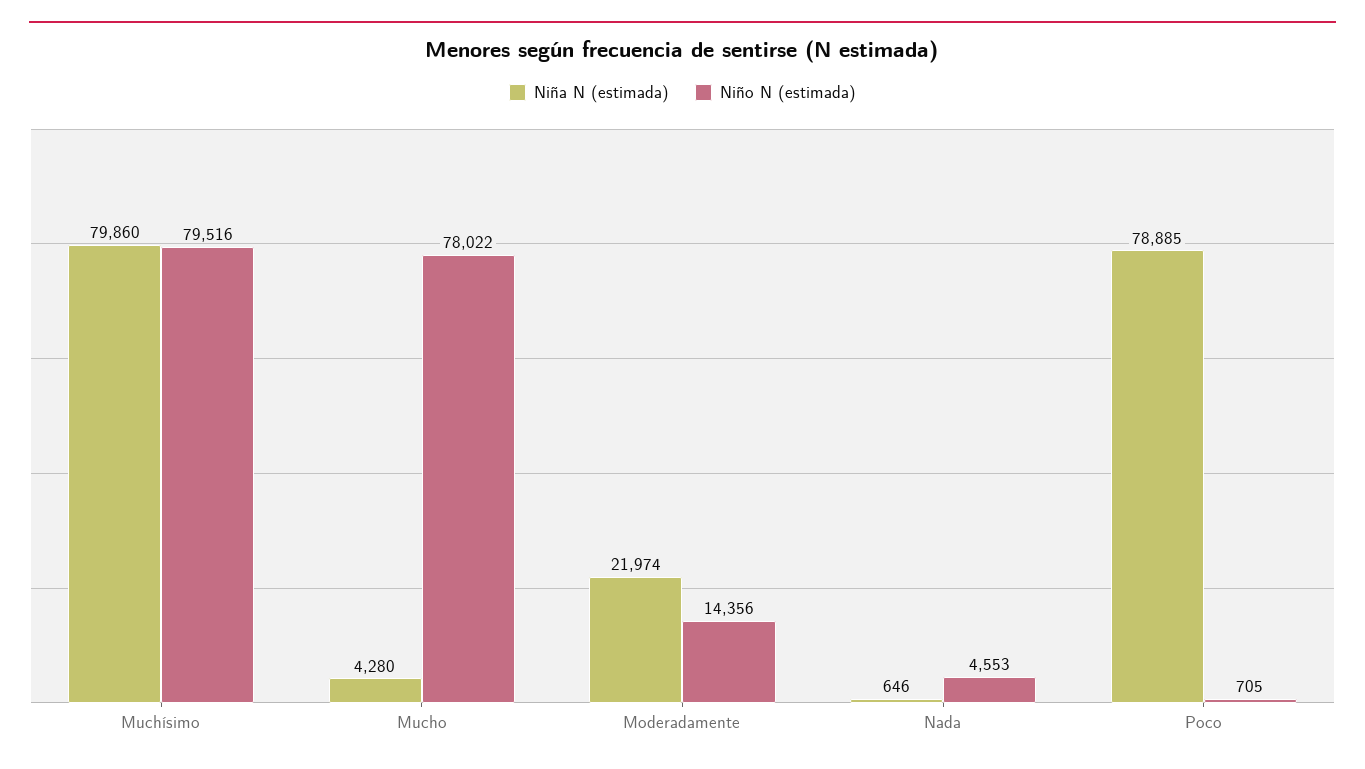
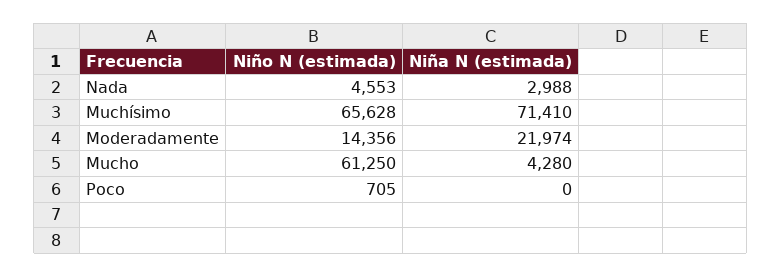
Niña N (estimada), Muchísimo: 79860 -> 71410
Niño N (estimada), Muchísimo: 79516 -> 65628
Niño N (estimada), Mucho: 78022 -> 61250
Niña N (estimada), Nada: 646 -> 2988
Niña N (estimada), Poco: 78885 -> 0

